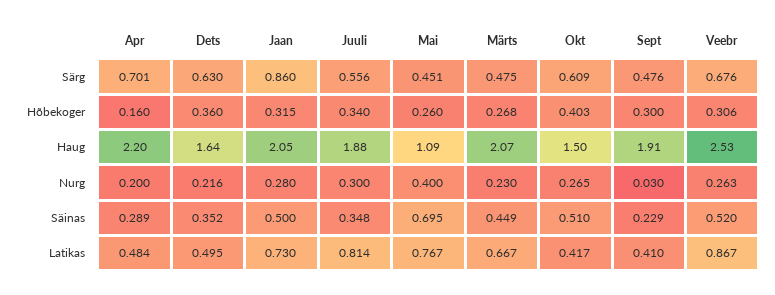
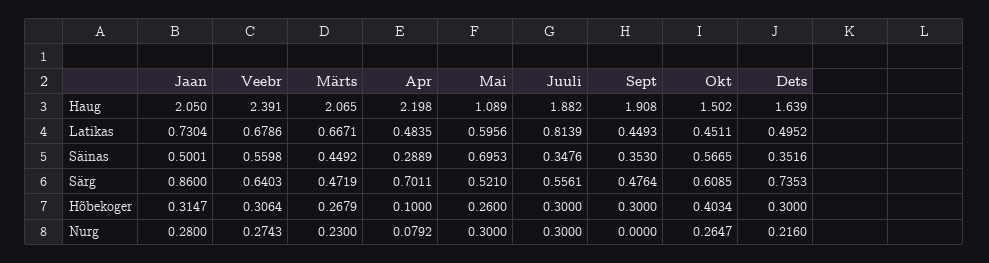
Dets, Särg: 0.63 -> 0.7353
Mai, Särg: 0.451 -> 0.521
Märts, Särg: 0.475 -> 0.4719
Veebr, Särg: 0.676 -> 0.6403
Apr, Hõbekoger: 0.16 -> 0.1
Dets, Hõbekoger: 0.36 -> 0.3
Juuli, Hõbekoger: 0.34 -> 0.3
Veebr, Haug: 2.53 -> 2.391
Apr, Nurg: 0.2 -> 0.0792
Mai, Nurg: 0.4 -> 0.3
Sept, Nurg: 0.03 -> 0
Veebr, Nurg: 0.263 -> 0.2743
Okt, Säinas: 0.51 -> 0.5665
Sept, Säinas: 0.229 -> 0.353
Veebr, Säinas: 0.52 -> 0.5598
Mai, Latikas: 0.767 -> 0.5956
Okt, Latikas: 0.417 -> 0.4511
Sept, Latikas: 0.41 -> 0.4493
Veebr, Latikas: 0.867 -> 0.6786

